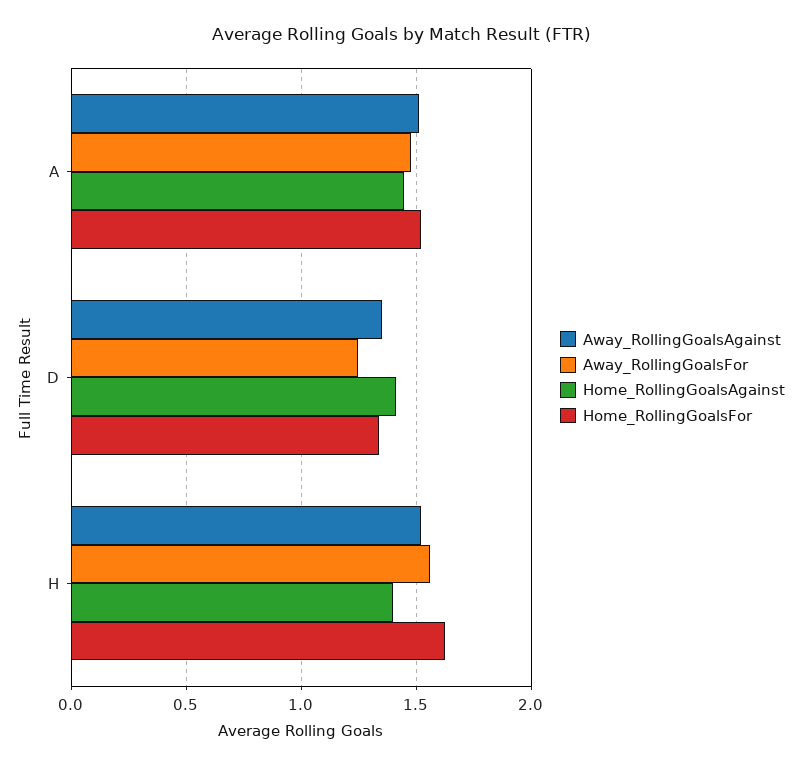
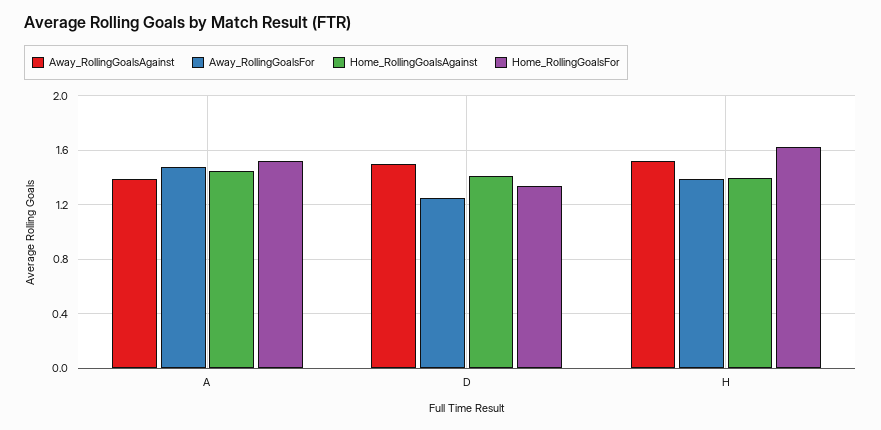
Away_RollingGoalsAgainst, A: 1.5 -> 1.4
Away_RollingGoalsAgainst, D: 1.35 -> 1.5
Away_RollingGoalsFor, H: 1.55 -> 1.4

